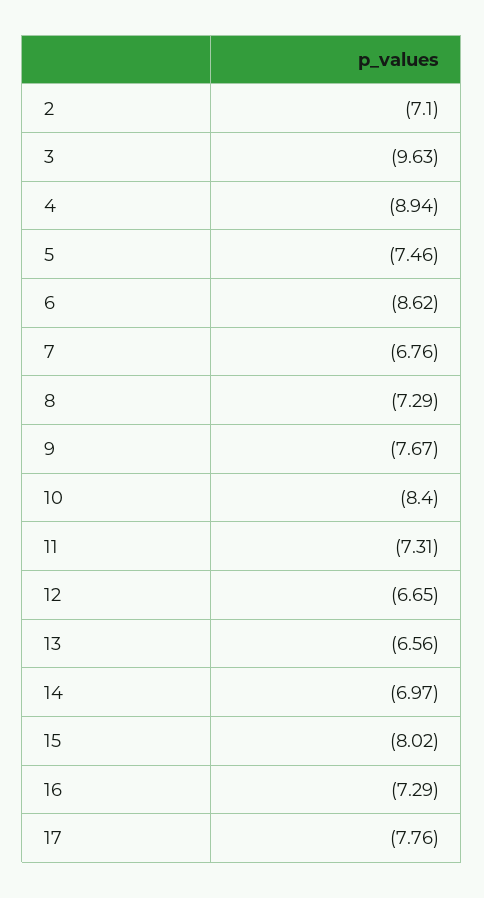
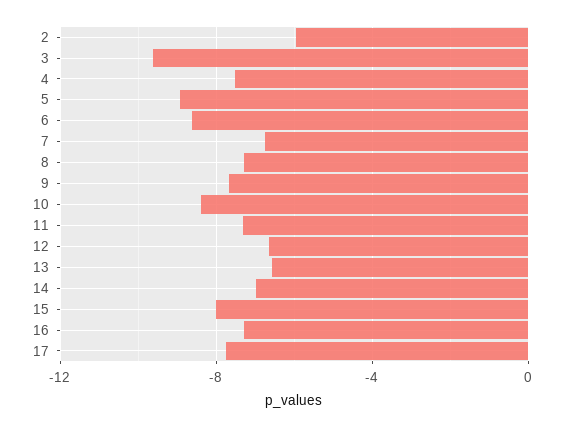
2: -7.1 -> -6
4: -8.94 -> -7.5
5: -7.46 -> -9

